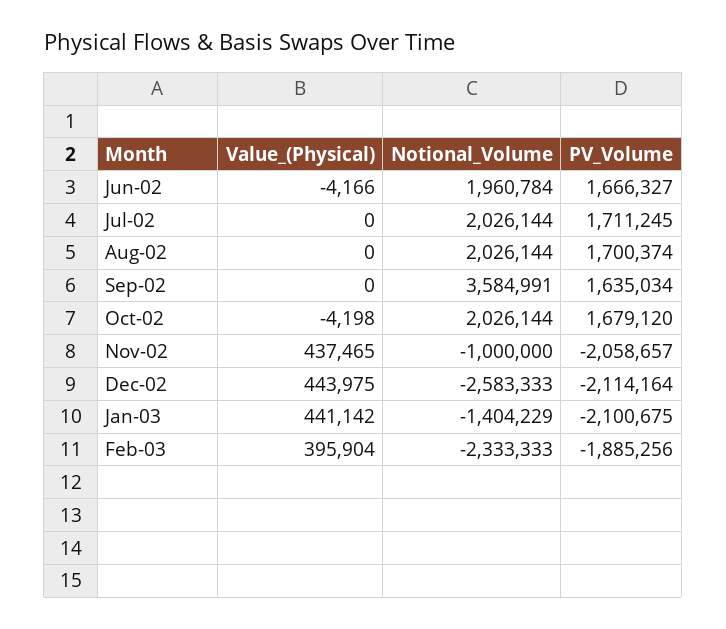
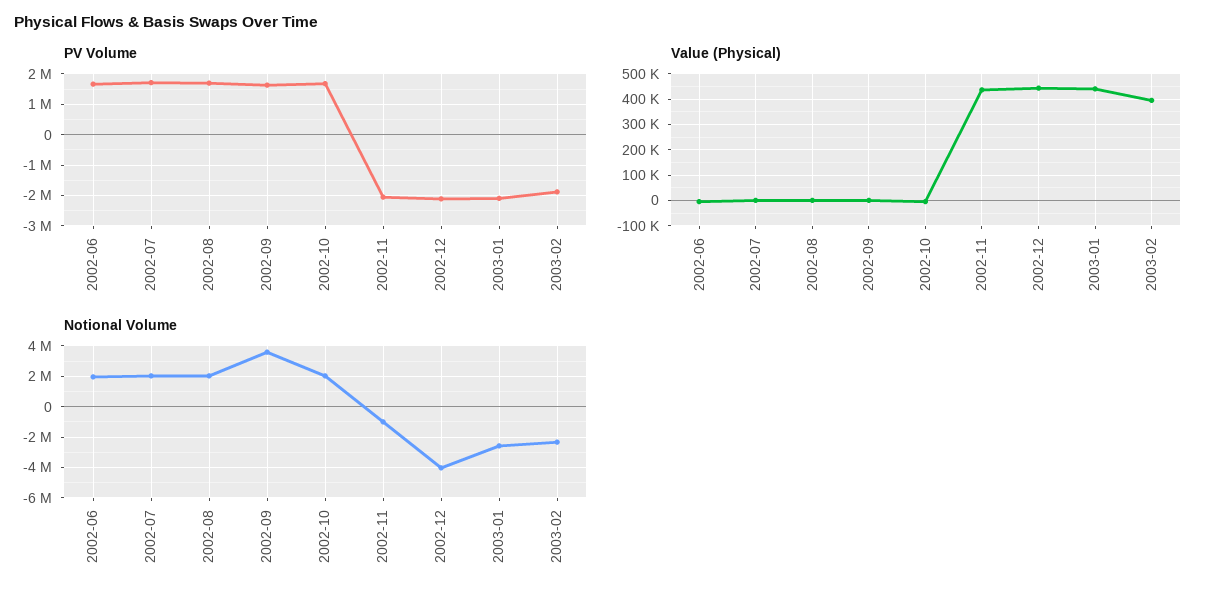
Notional_Volume, Dec-02: -2583333 -> -4000000
Notional_Volume, Jan-03: -1404229 -> -2500000

